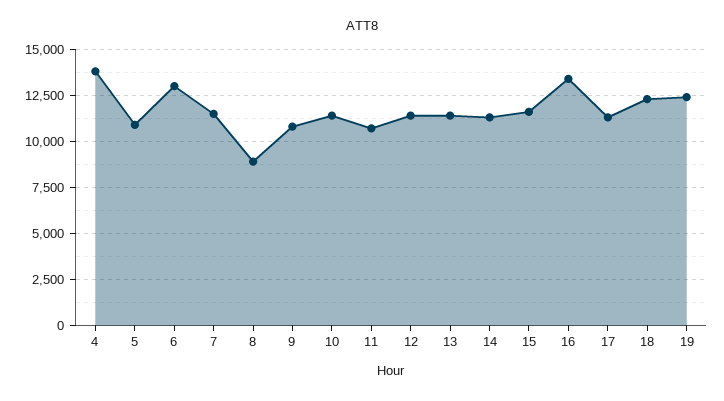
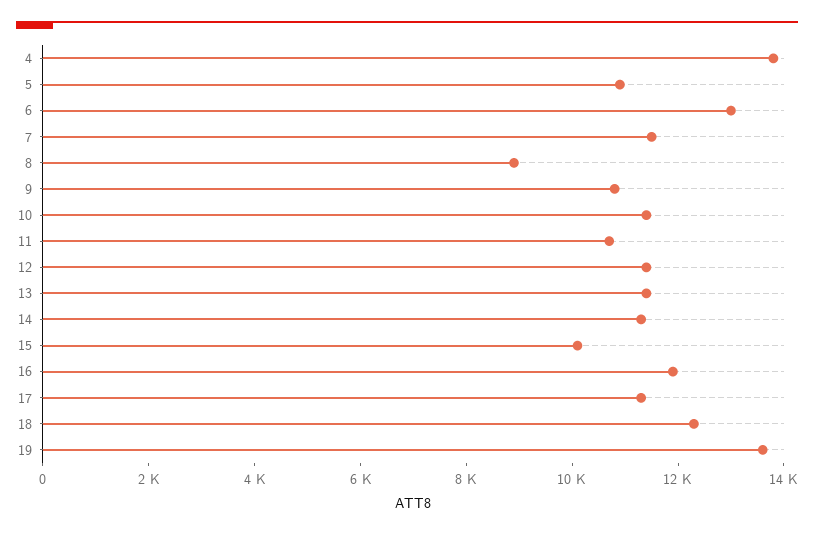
15: 11500 -> 10000
16: 13500 -> 12000
19: 12500 -> 13500

